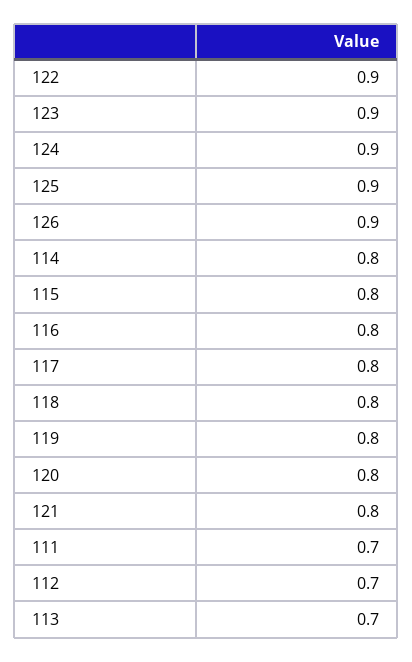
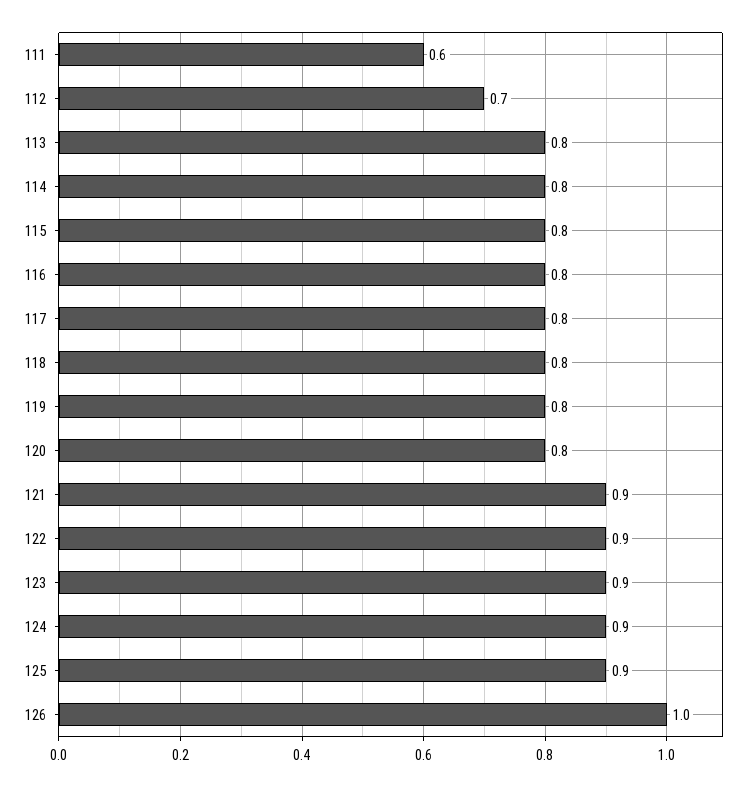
126: 0.9 -> 1
121: 0.8 -> 0.9
111: 0.7 -> 0.6
113: 0.7 -> 0.8

